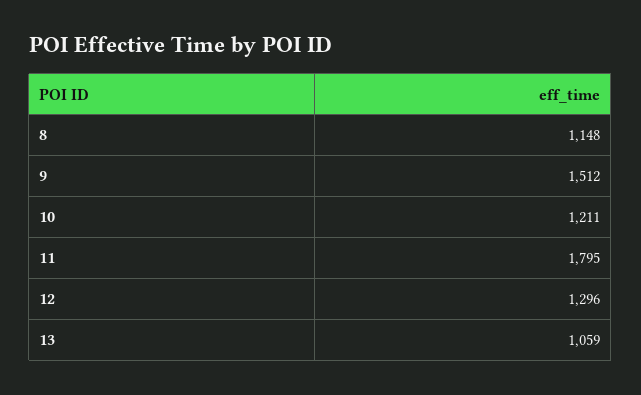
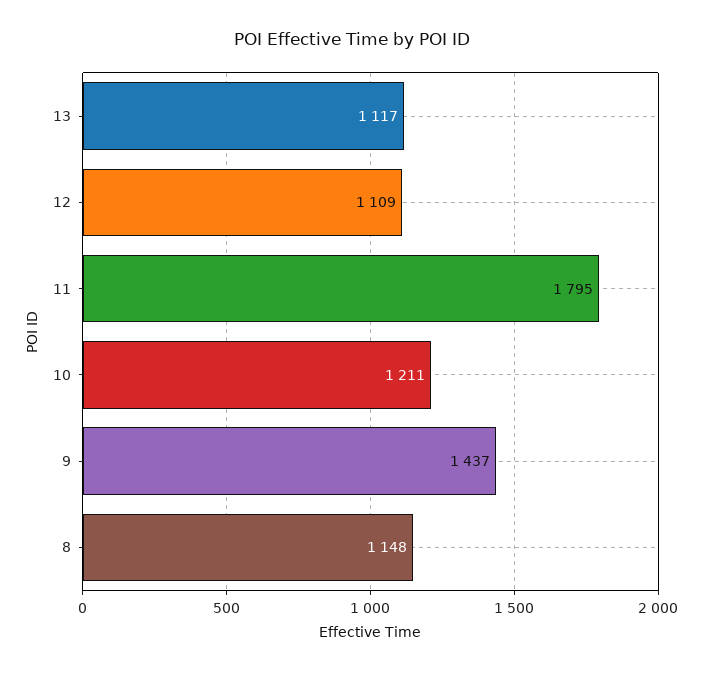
9: 1512 -> 1437
12: 1296 -> 1109
13: 1059 -> 1117

